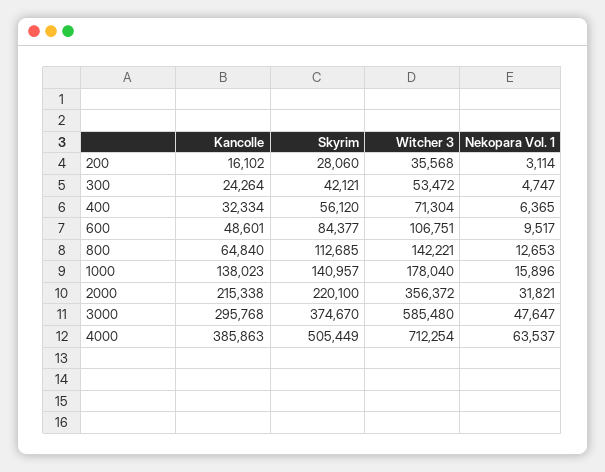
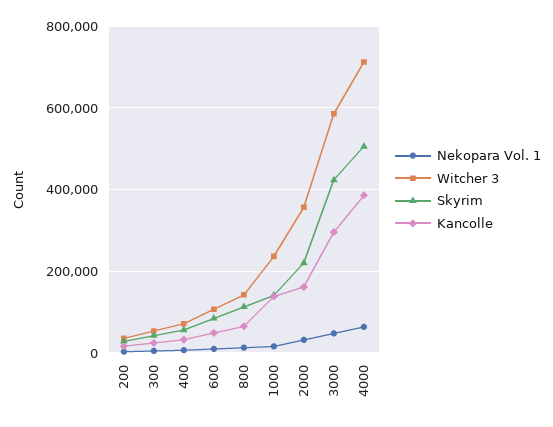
Witcher 3, 1000: 178040 -> 240000
Kancolle, 2000: 215338 -> 160000
Skyrim, 3000: 374670 -> 420000

